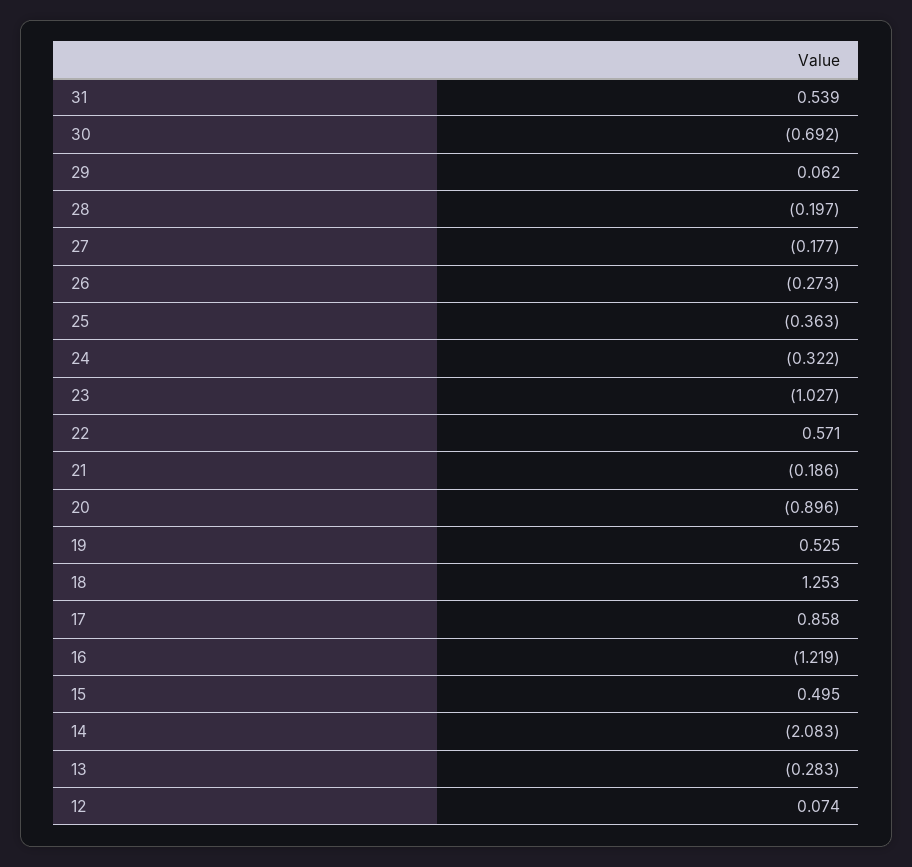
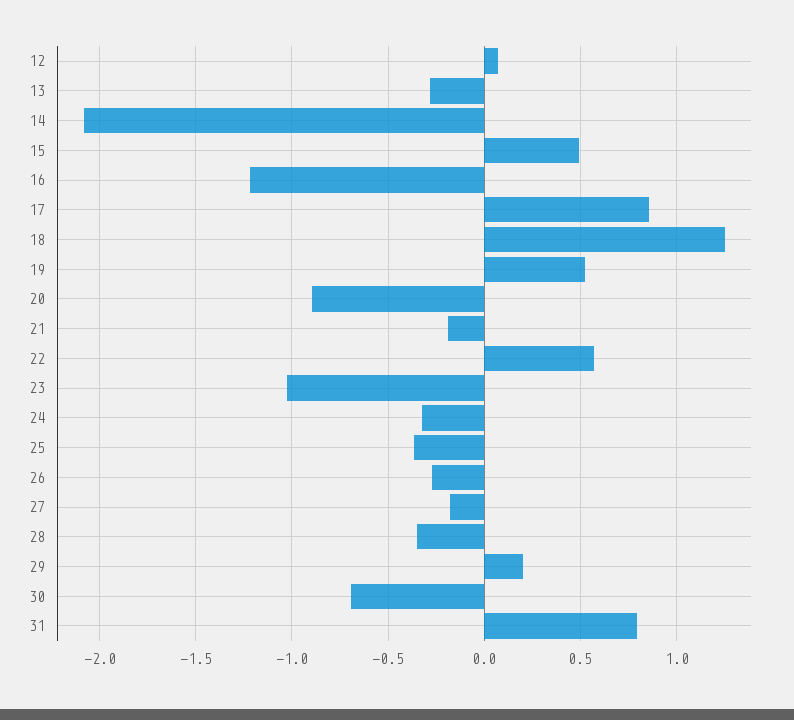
31: 0.539 -> 0.8
29: 0.062 -> 0.2
28: -0.197 -> -0.35

